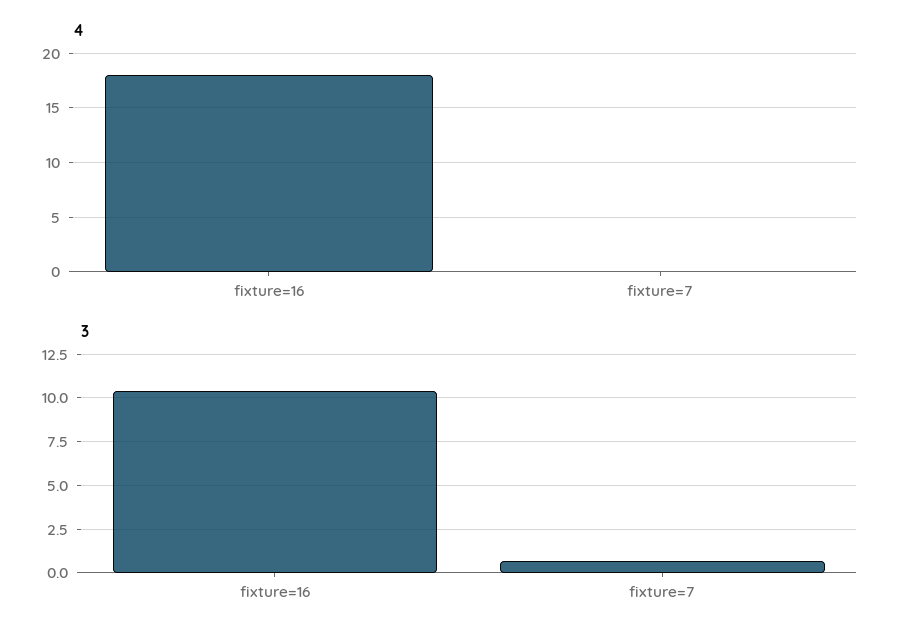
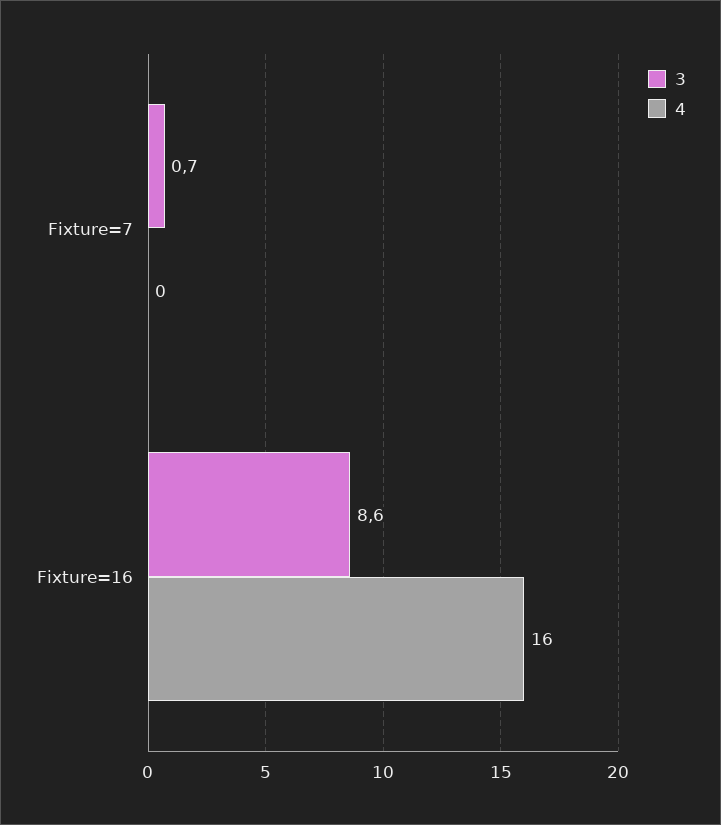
4, fixture=16: 18 -> 16
3, fixture=16: 10.5 -> 8.6

